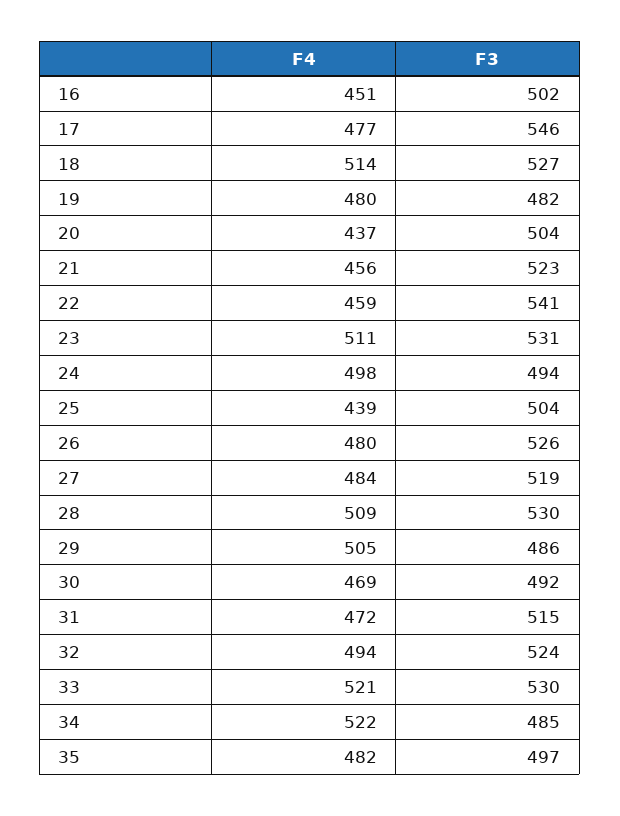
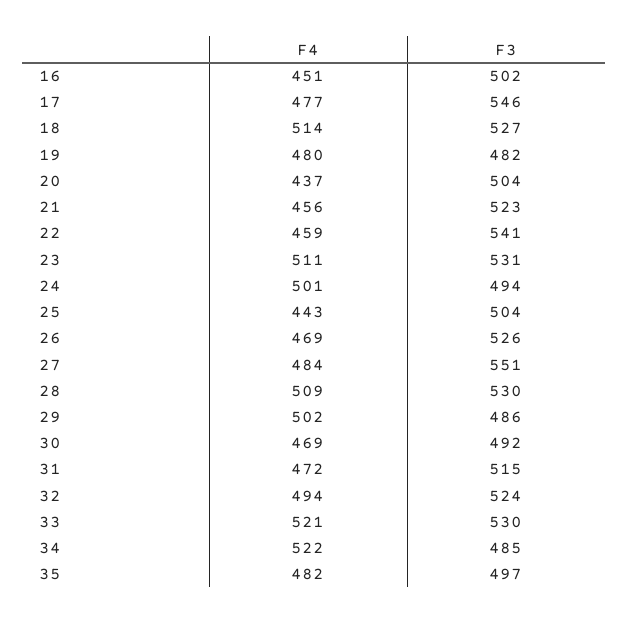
F4, 24: 498 -> 501
F4, 25: 439 -> 443
F4, 26: 480 -> 469
F3, 27: 519 -> 551
F4, 29: 505 -> 502

